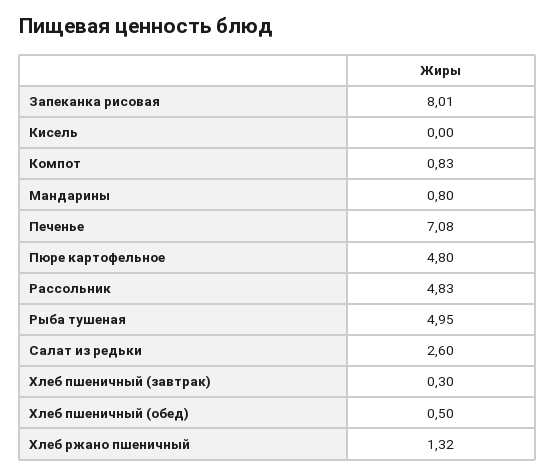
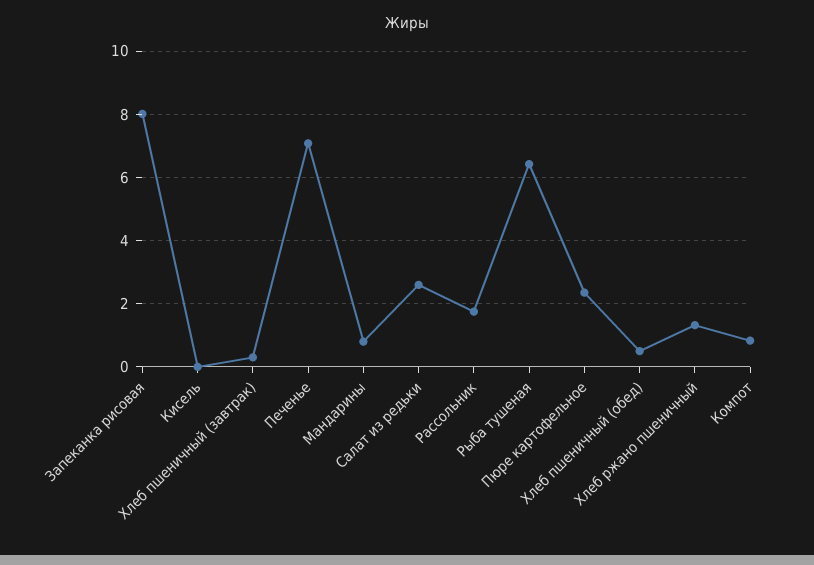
Пюре картофельное: 4.8 -> 2.4
Рассольник: 4.83 -> 1.8
Рыба тушеная: 4.95 -> 6.4

